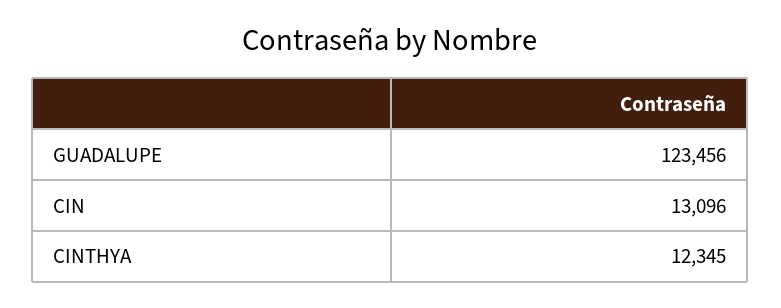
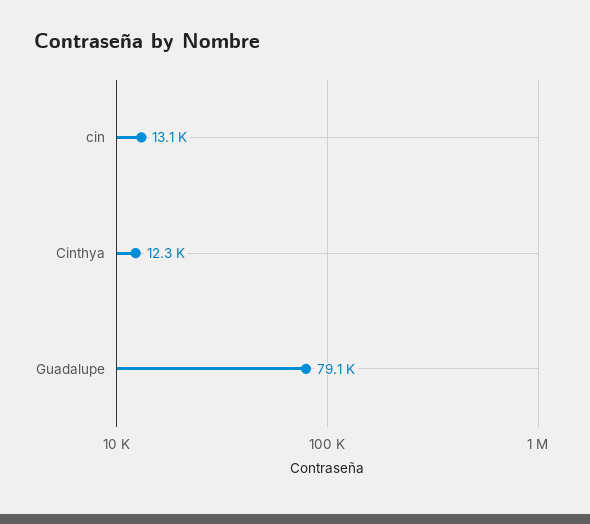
GUADALUPE: 123456 -> 79100

